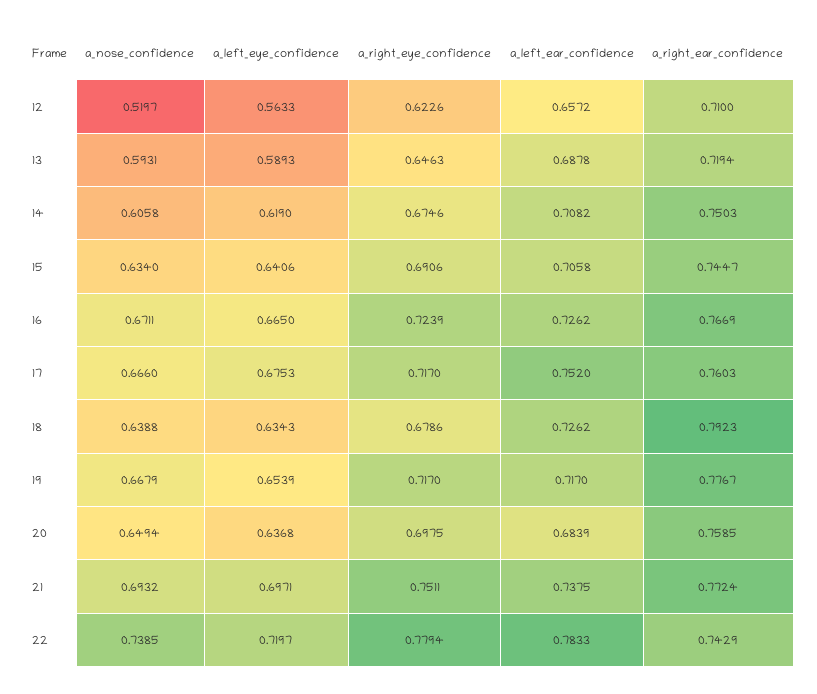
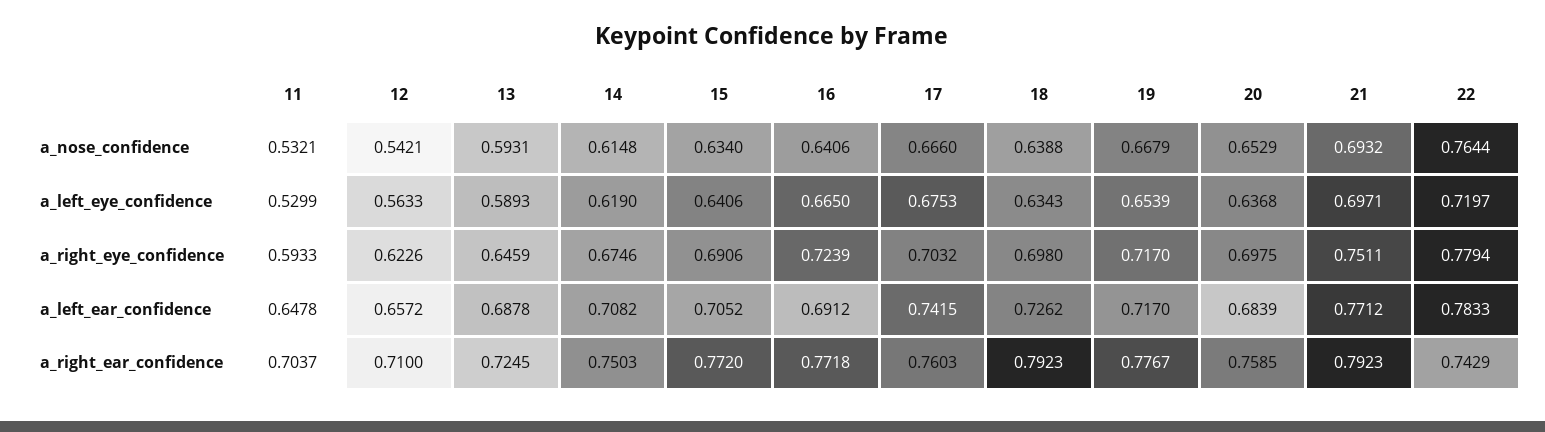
a_nose_confidence, 12: 0.5197 -> 0.5421
a_right_eye_confidence, 13: 0.6463 -> 0.6459
a_right_ear_confidence, 13: 0.7194 -> 0.7245
a_nose_confidence, 14: 0.6058 -> 0.6148
a_left_ear_confidence, 15: 0.7058 -> 0.7052
a_right_ear_confidence, 15: 0.7447 -> 0.772
a_nose_confidence, 16: 0.6711 -> 0.6406
a_left_ear_confidence, 16: 0.7262 -> 0.6912
a_right_ear_confidence, 16: 0.7669 -> 0.7718
a_right_eye_confidence, 17: 0.717 -> 0.7032
a_left_ear_confidence, 17: 0.752 -> 0.7415
a_right_eye_confidence, 18: 0.6786 -> 0.698
a_nose_confidence, 20: 0.6494 -> 0.6529
a_left_ear_confidence, 21: 0.7375 -> 0.7712
a_right_ear_confidence, 21: 0.7724 -> 0.7923
a_nose_confidence, 22: 0.7385 -> 0.7644
a_nose_confidence, 11: none -> 0.5321
a_left_eye_confidence, 11: none -> 0.5299
a_right_eye_confidence, 11: none -> 0.5933
a_left_ear_confidence, 11: none -> 0.6478
a_right_ear_confidence, 11: none -> 0.7037

